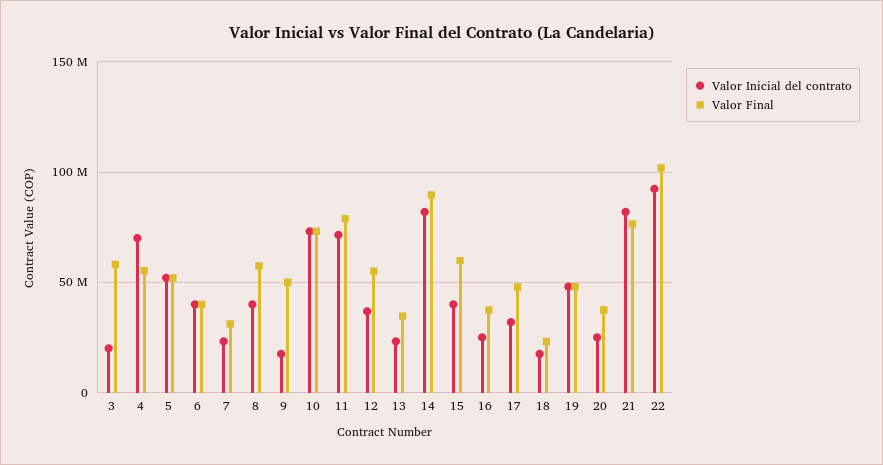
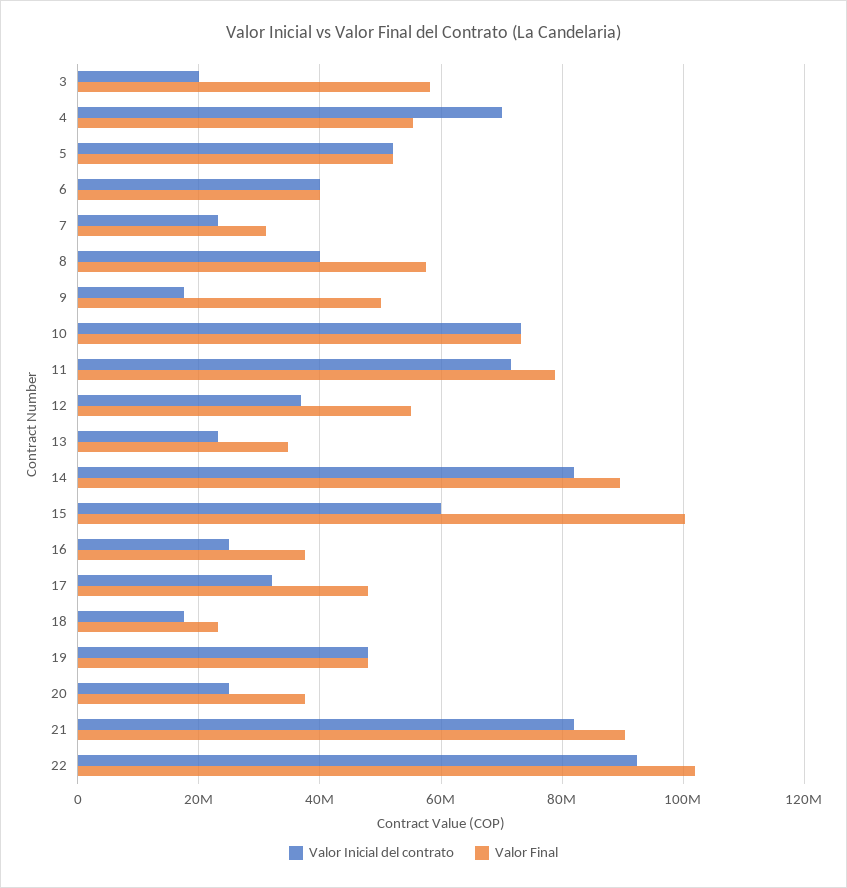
Valor Inicial del contrato, 15: 40000000 -> 60000000
Valor Final, 15: 60000000 -> 100000000
Valor Final, 21: 75000000 -> 90000000

